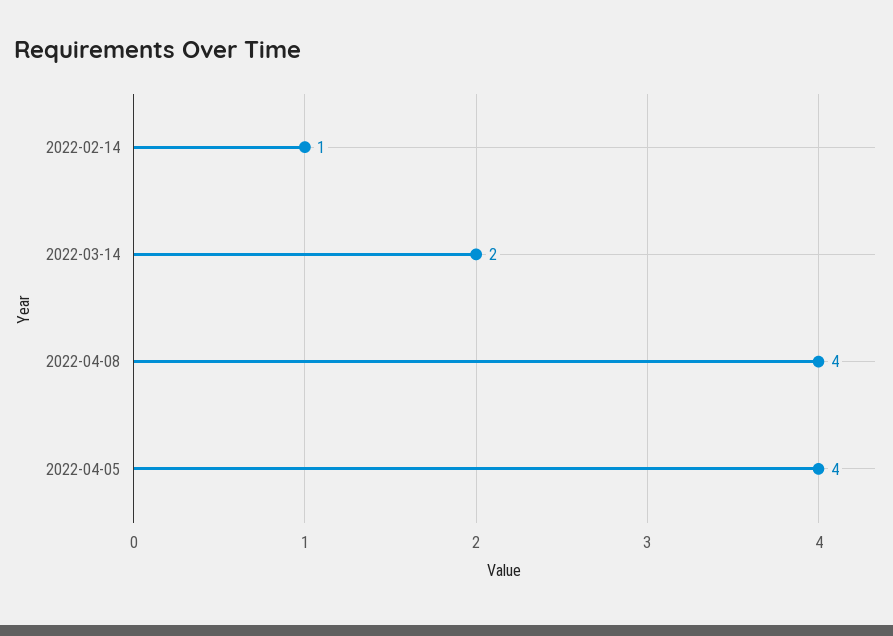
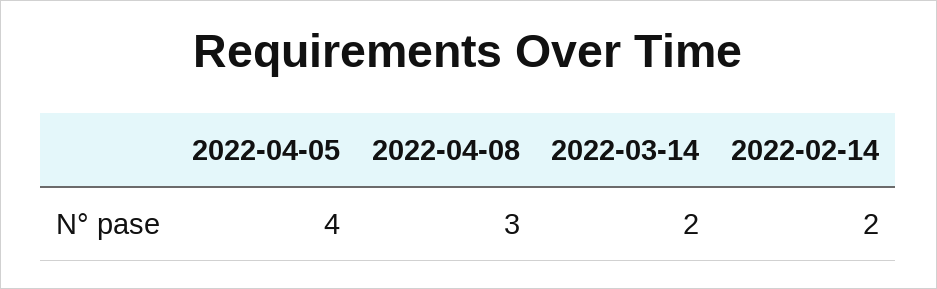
2022-02-14: 1 -> 2
2022-04-08: 4 -> 3

